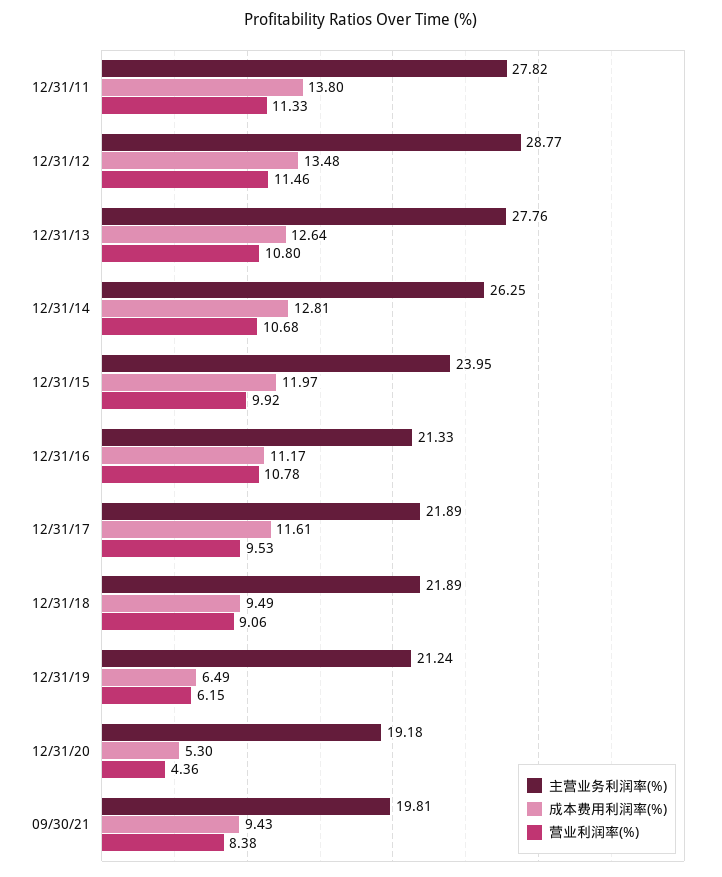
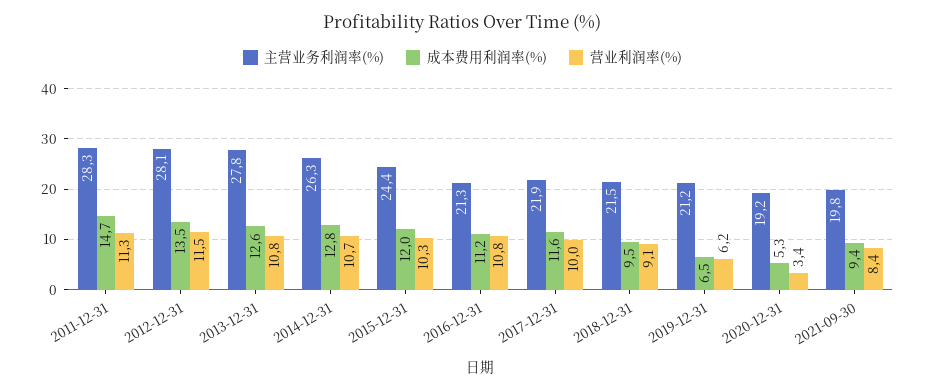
主营业务利润率(%), 12/31/11: 27.82 -> 28.3
成本费用利润率(%), 12/31/11: 13.8 -> 14.7
主营业务利润率(%), 12/31/12: 28.77 -> 28.1
主营业务利润率(%), 12/31/15: 23.95 -> 24.4
营业利润率(%), 12/31/15: 9.92 -> 10.3
营业利润率(%), 12/31/17: 9.53 -> 10
主营业务利润率(%), 12/31/18: 21.89 -> 21.5
营业利润率(%), 12/31/20: 4.36 -> 3.4

